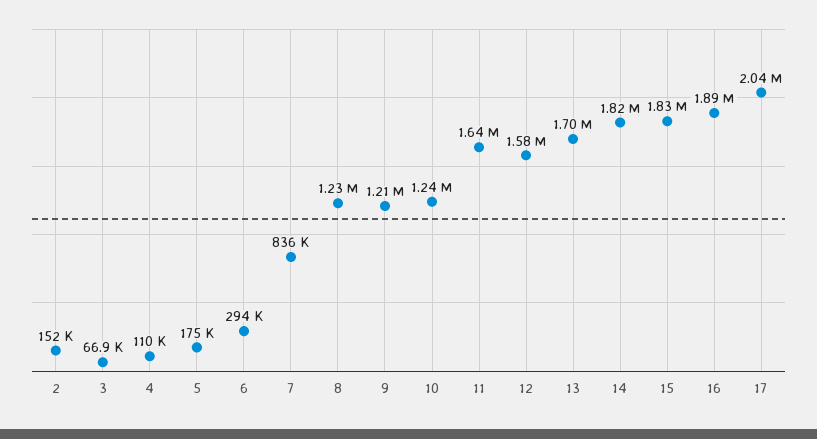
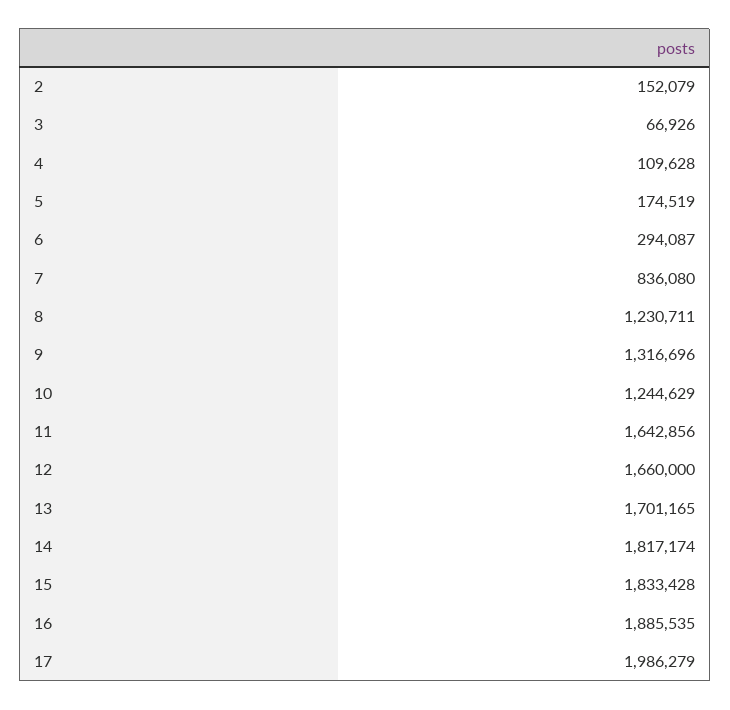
9: 1210000 -> 1316696
12: 1580000 -> 1660000
17: 2040000 -> 1986279

